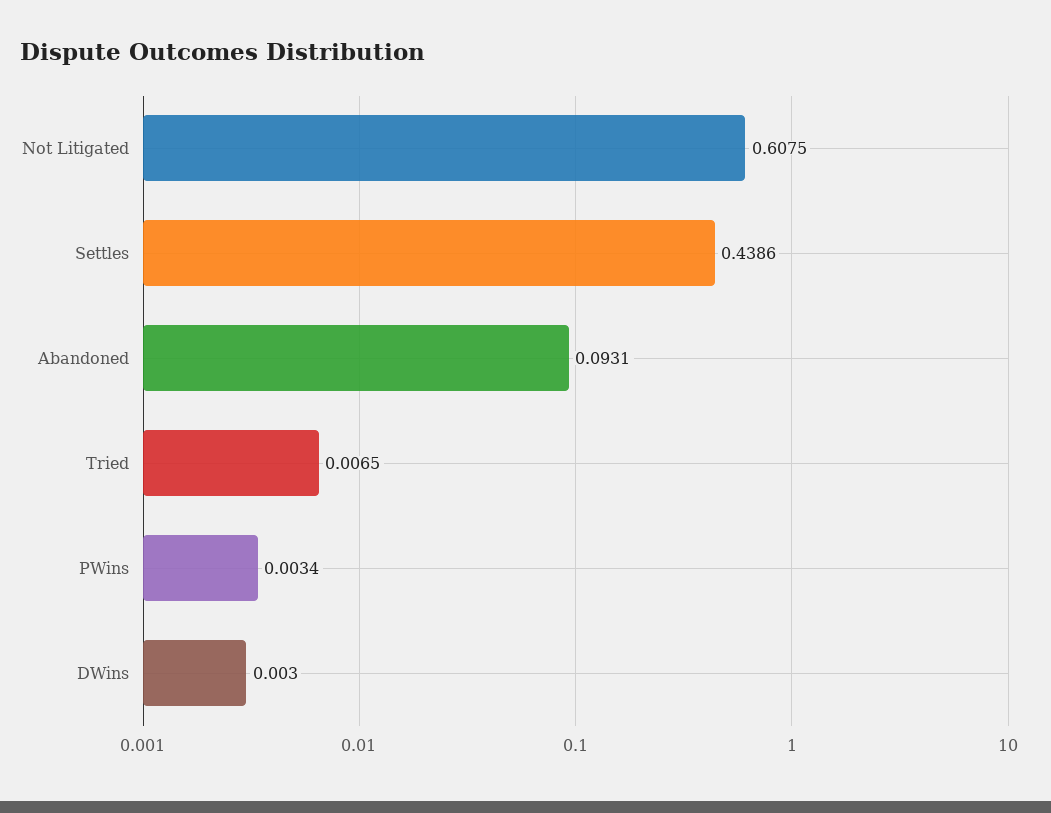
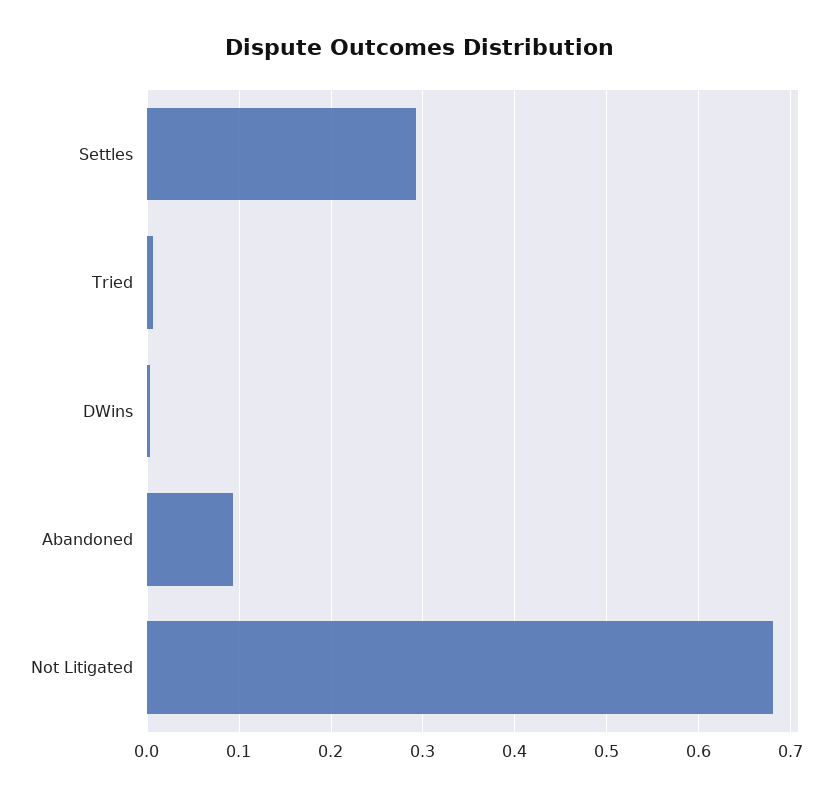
Not Litigated: 0.6075 -> 0.68
Settles: 0.4386 -> 0.29
PWins: 0.0034 -> none

